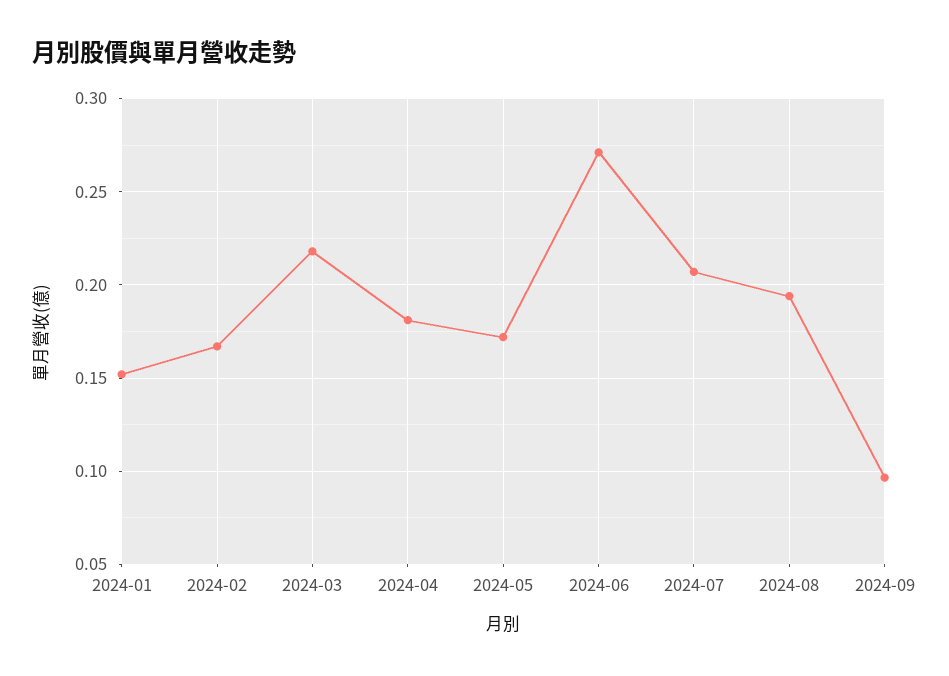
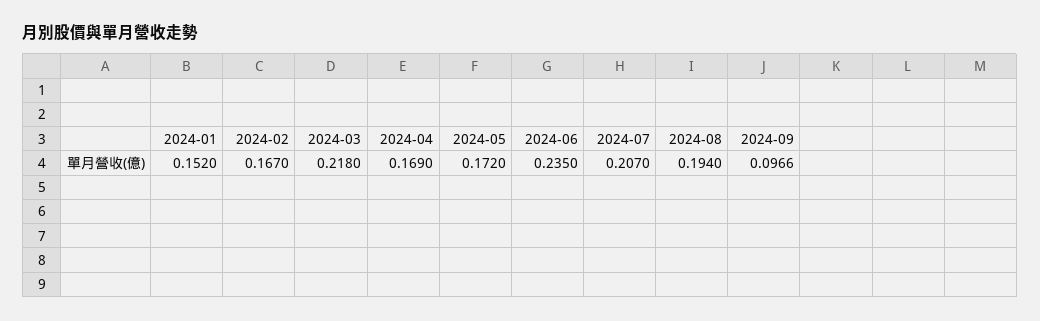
2024-04: 0.18 -> 0.169
2024-06: 0.27 -> 0.235

